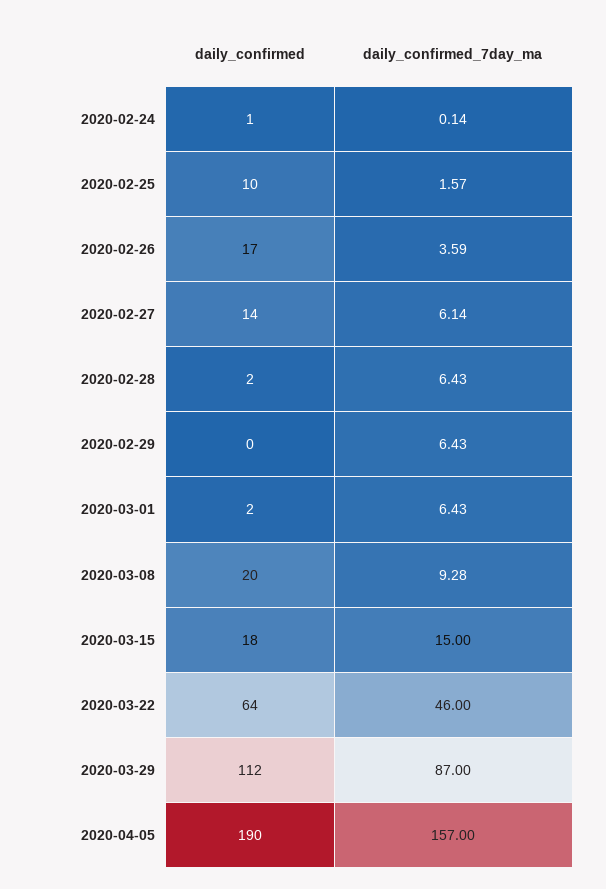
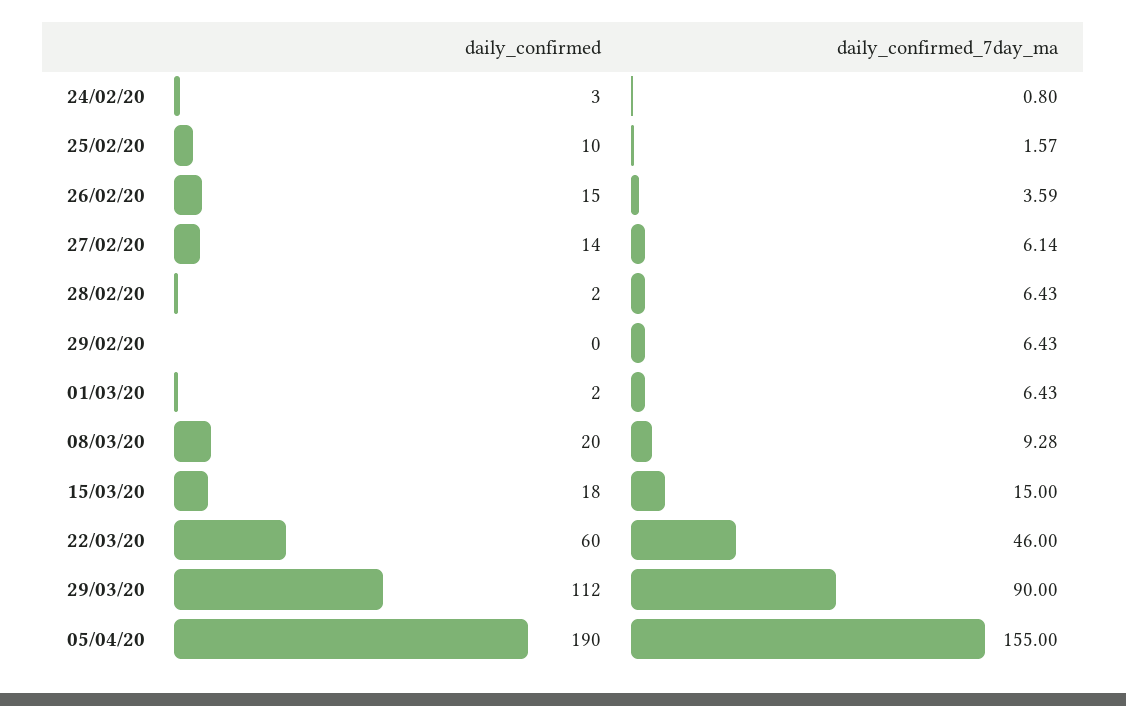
daily_confirmed, 2020-02-24: 1 -> 3
daily_confirmed_7day_ma, 2020-02-24: 0.14 -> 0.8
daily_confirmed, 2020-02-26: 17 -> 15
daily_confirmed, 2020-03-22: 64 -> 60
daily_confirmed_7day_ma, 2020-03-29: 87 -> 90
daily_confirmed_7day_ma, 2020-04-05: 157 -> 155

